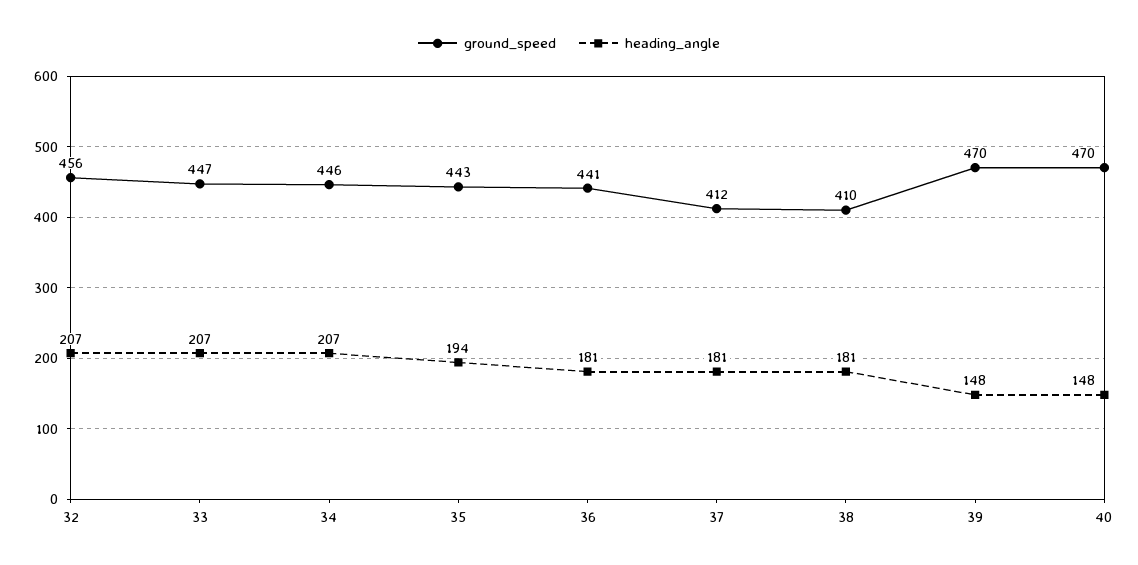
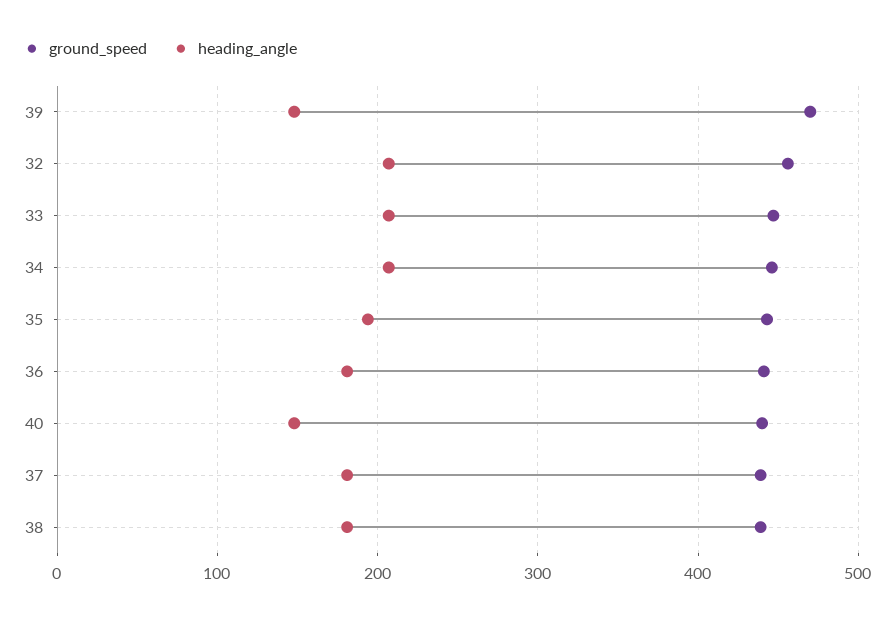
ground_speed, 37: 412 -> 440
ground_speed, 38: 410 -> 440
ground_speed, 40: 470 -> 440

